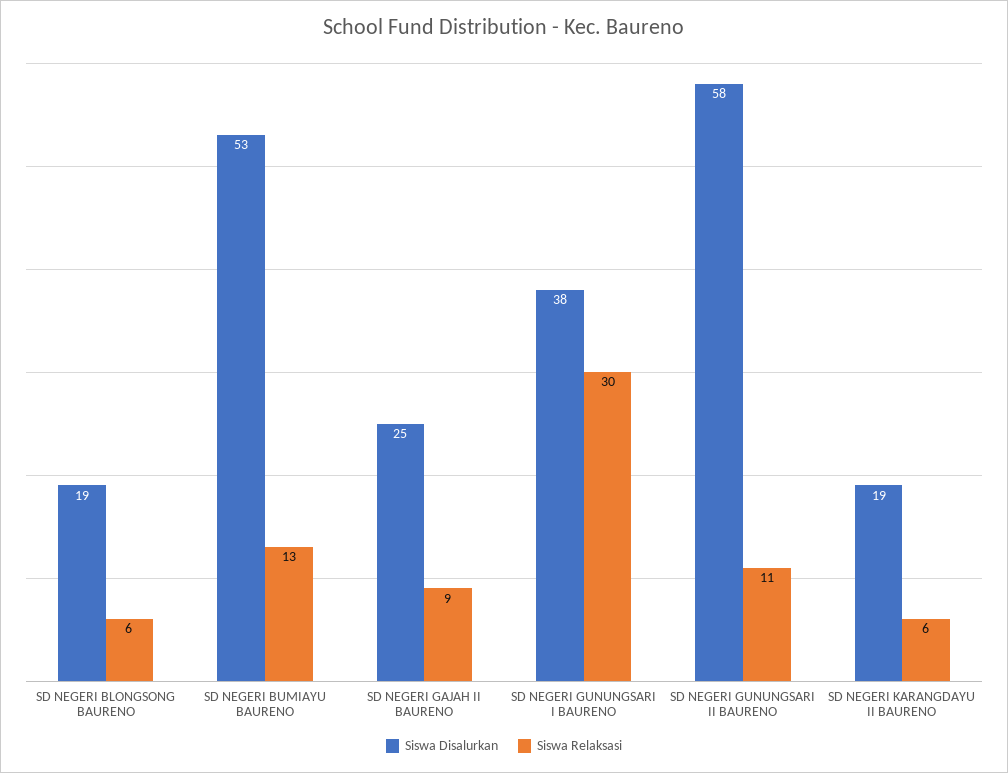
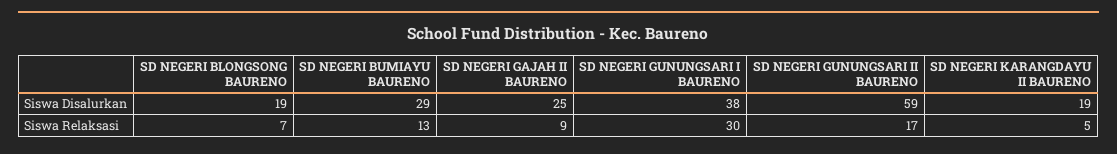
Siswa Relaksasi, SD NEGERI BLONGSONG BAURENO: 6 -> 7
Siswa Disalurkan, SD NEGERI BUMIAYU BAURENO: 53 -> 29
Siswa Disalurkan, SD NEGERI GUNUNGSARI II BAURENO: 58 -> 59
Siswa Relaksasi, SD NEGERI GUNUNGSARI II BAURENO: 11 -> 17
Siswa Relaksasi, SD NEGERI KARANGDAYU II BAURENO: 6 -> 5

